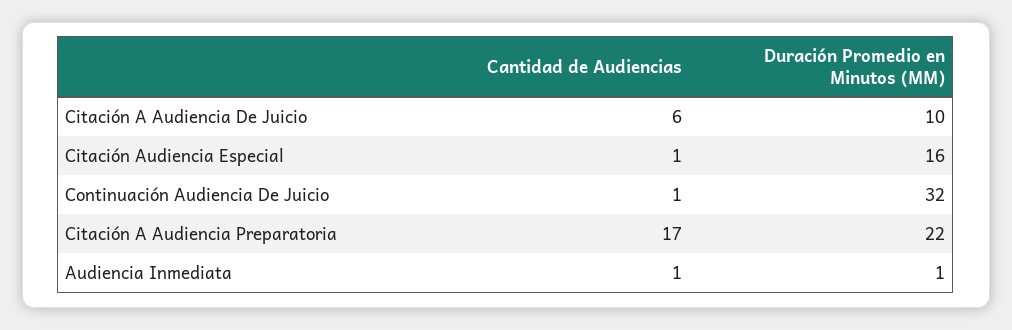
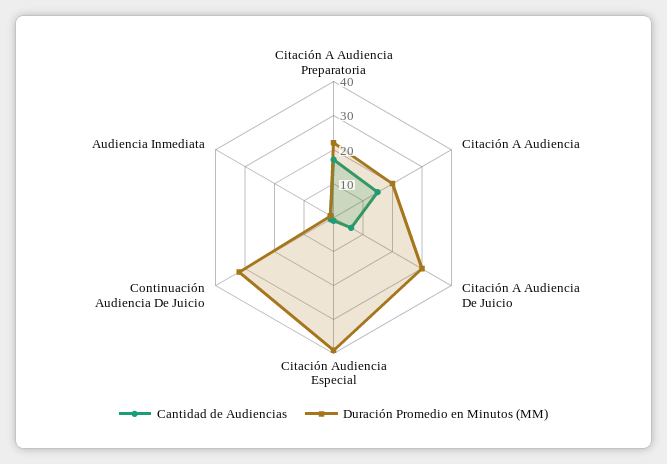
Duración Promedio en Minutos (MM), Citación A Audiencia De Juicio: 10 -> 30
Duración Promedio en Minutos (MM), Citación Audiencia Especial: 16 -> 40
Cantidad de Audiencias, Citación A Audiencia: none -> 15
Duración Promedio en Minutos (MM), Citación A Audiencia: none -> 20

